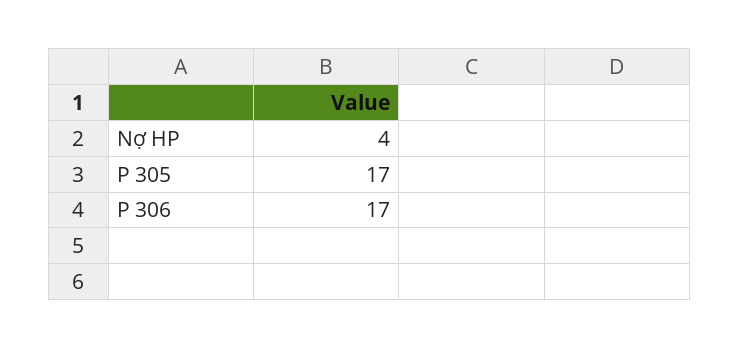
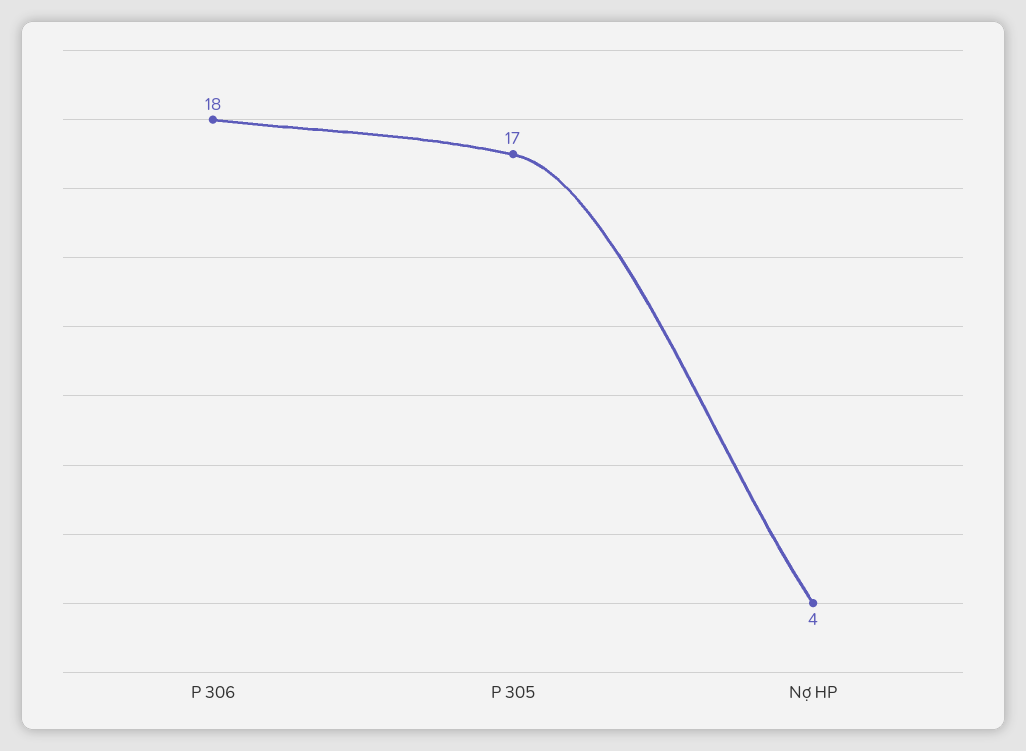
P 306: 17 -> 18

